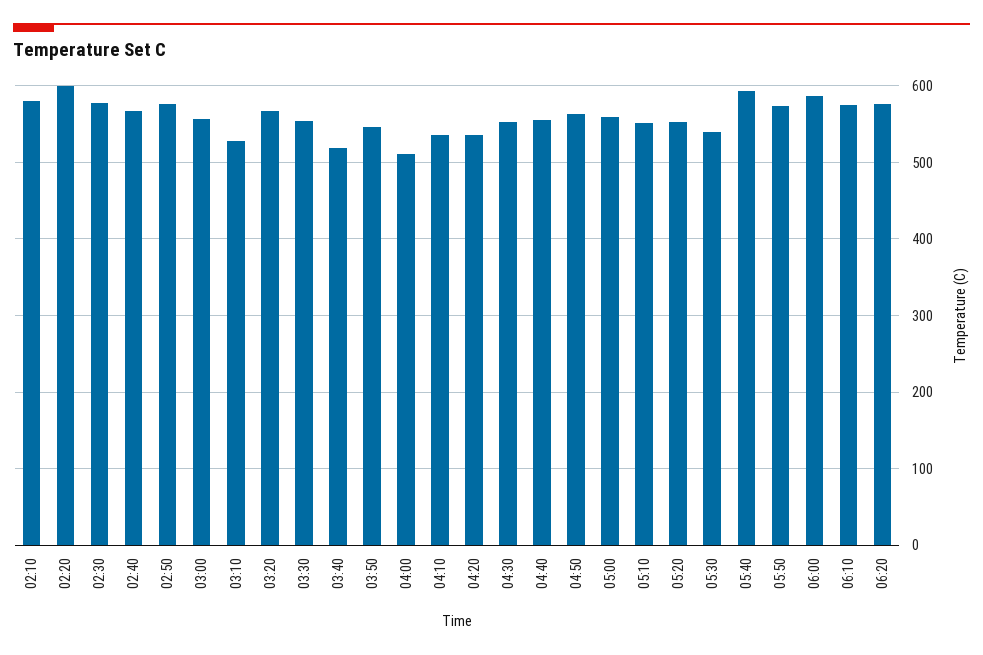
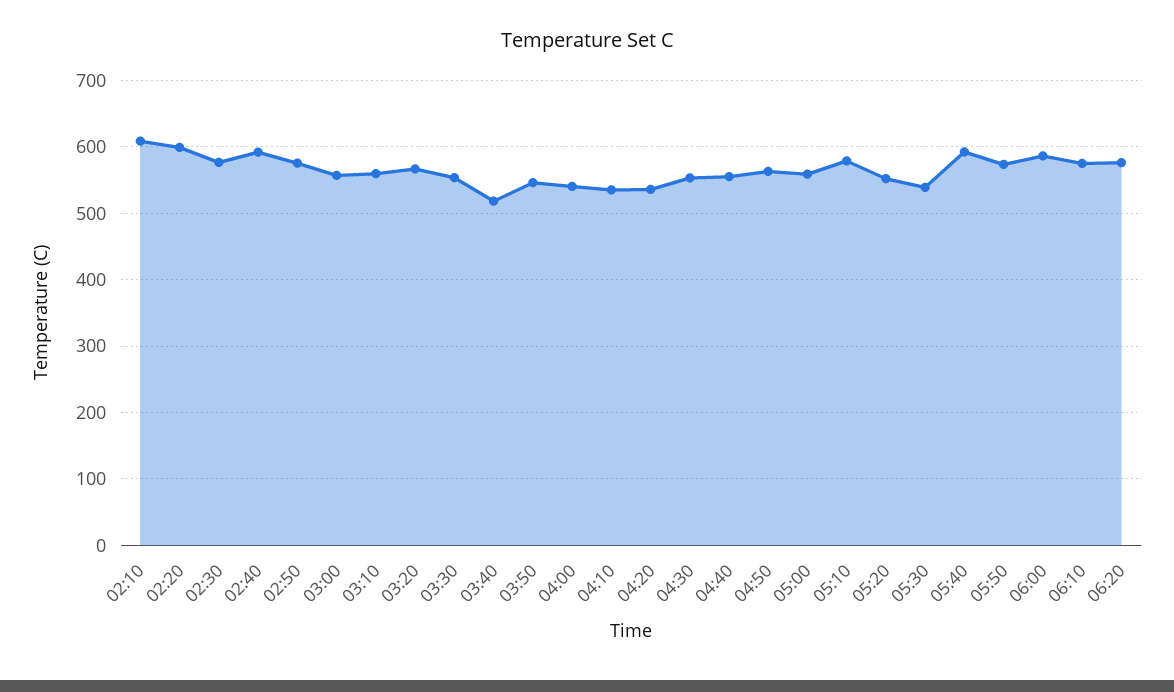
02:10: 580 -> 610
02:40: 570 -> 590
03:10: 530 -> 560
04:00: 510 -> 540
05:10: 550 -> 580

